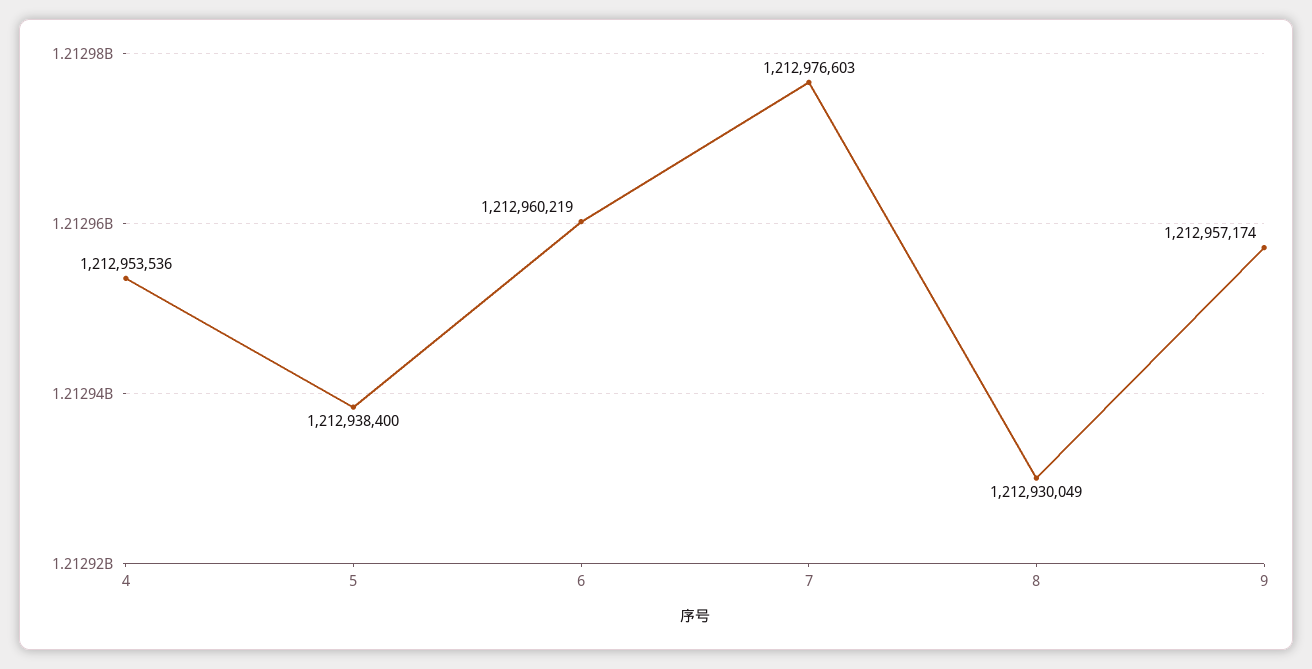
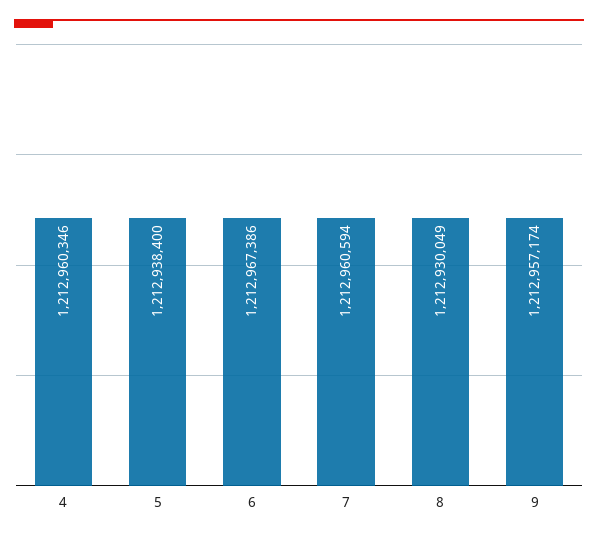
4: 1212953536 -> 1212960346
6: 1212960219 -> 1212967386
7: 1212976603 -> 1212960594

